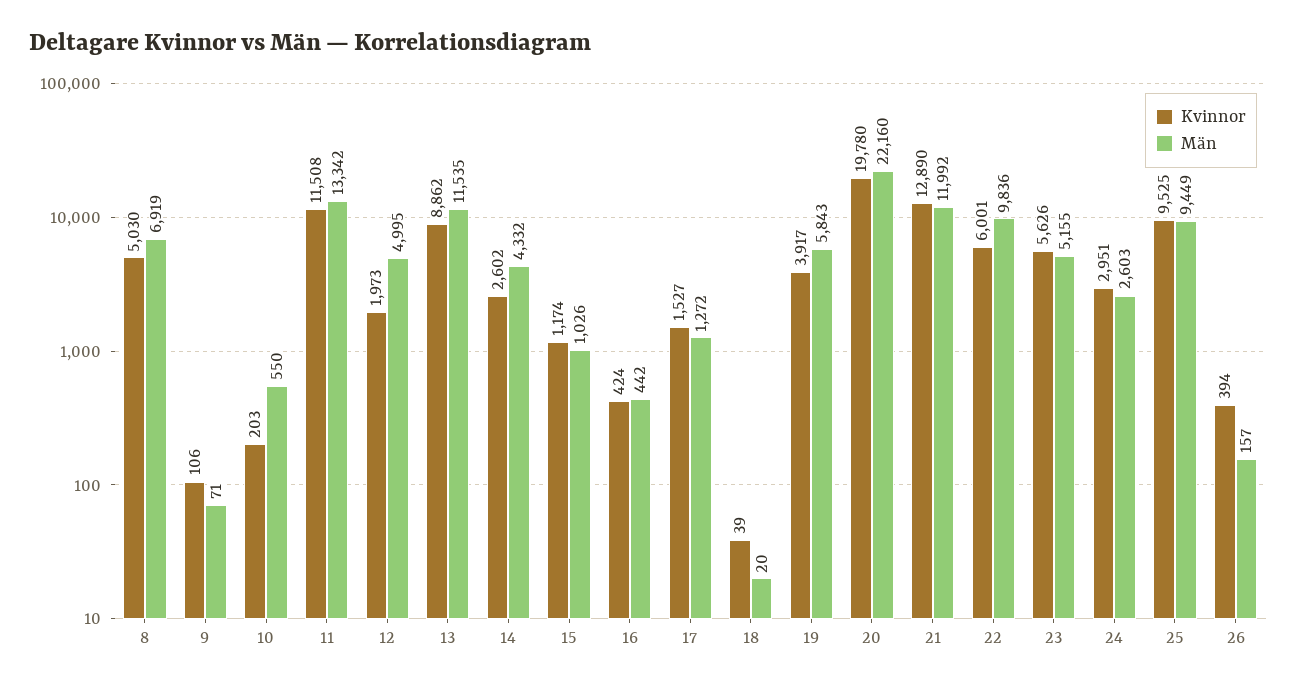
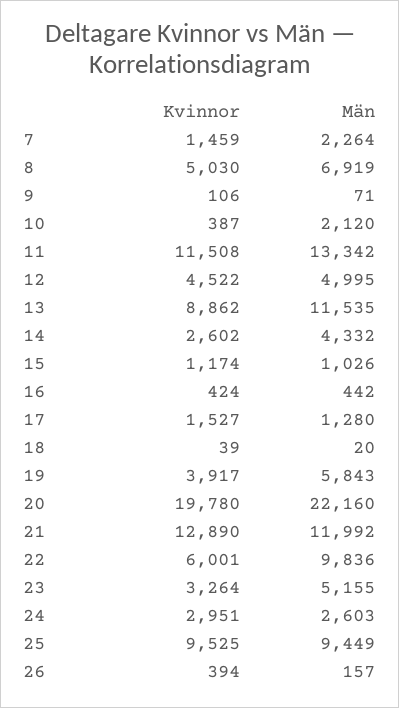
Kvinnor, 10: 203 -> 387
Män, 10: 550 -> 2120
Kvinnor, 12: 1973 -> 4522
Män, 17: 1272 -> 1280
Kvinnor, 23: 5626 -> 3264
Kvinnor, 7: none -> 1459
Män, 7: none -> 2264

